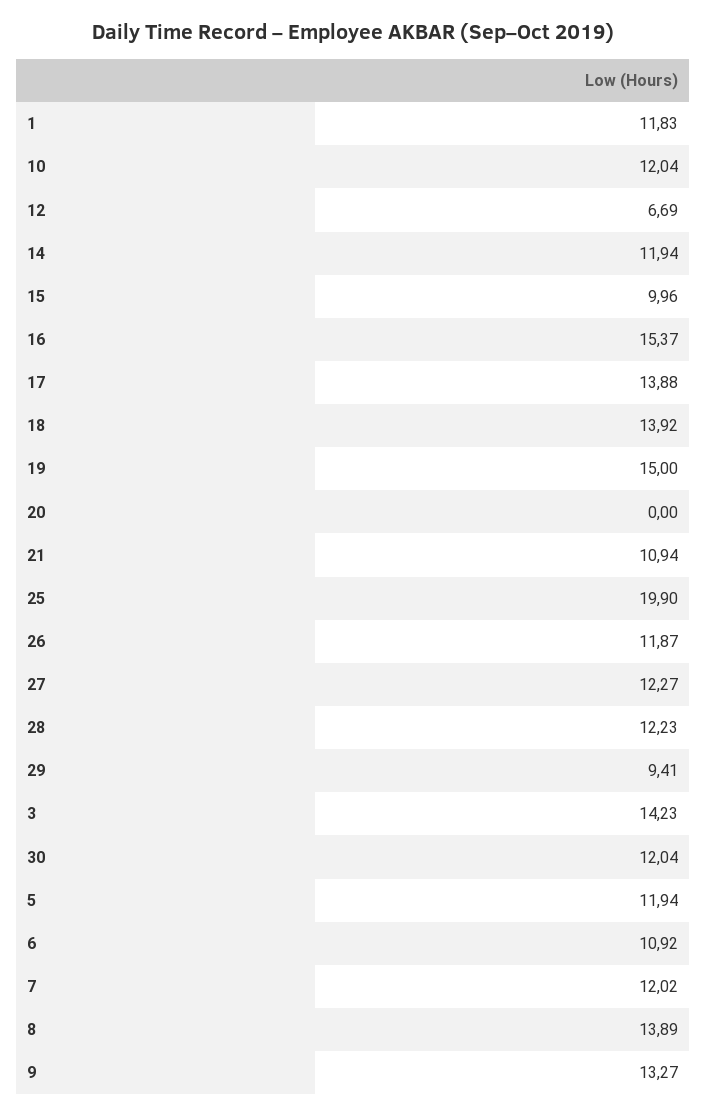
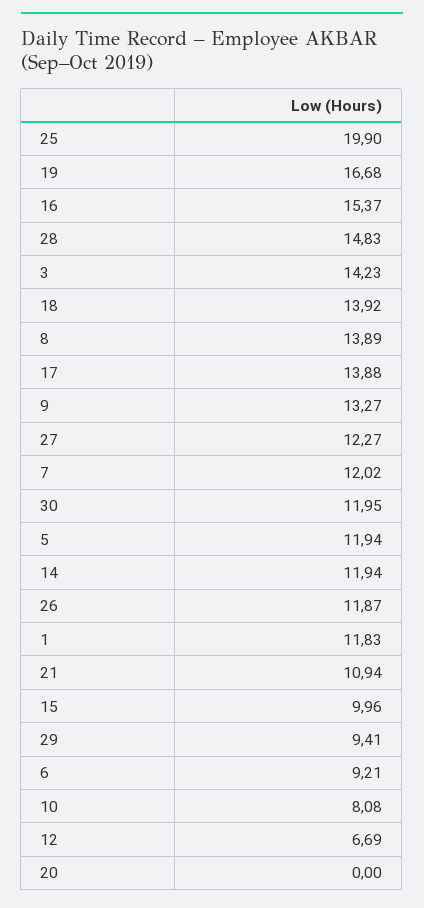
10: 12.04 -> 8.08
19: 15 -> 16.68
28: 12.23 -> 14.83
30: 12.04 -> 11.95
6: 10.92 -> 9.21

